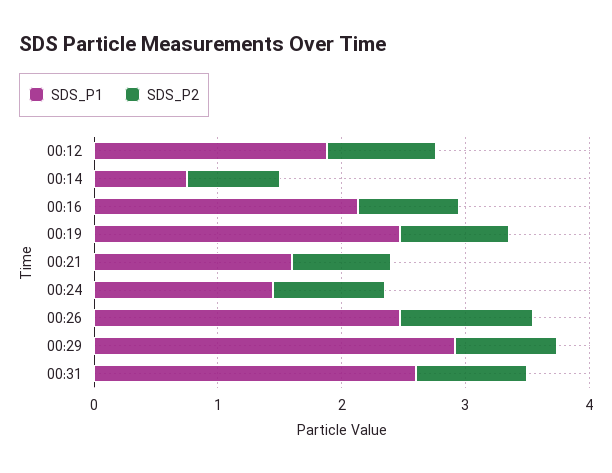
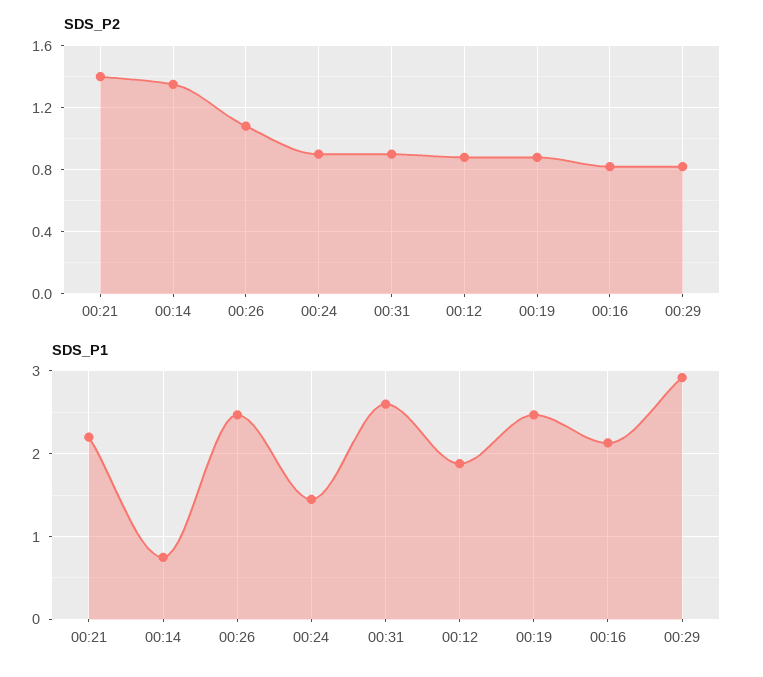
SDS_P2, 00:14: 0.8 -> 1.35
SDS_P1, 00:21: 1.6 -> 2.2
SDS_P2, 00:21: 0.8 -> 1.4

